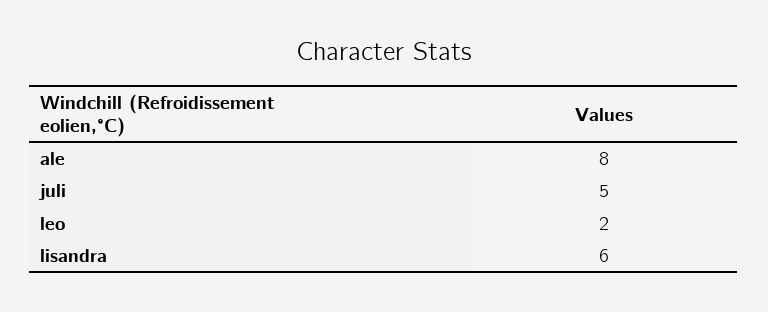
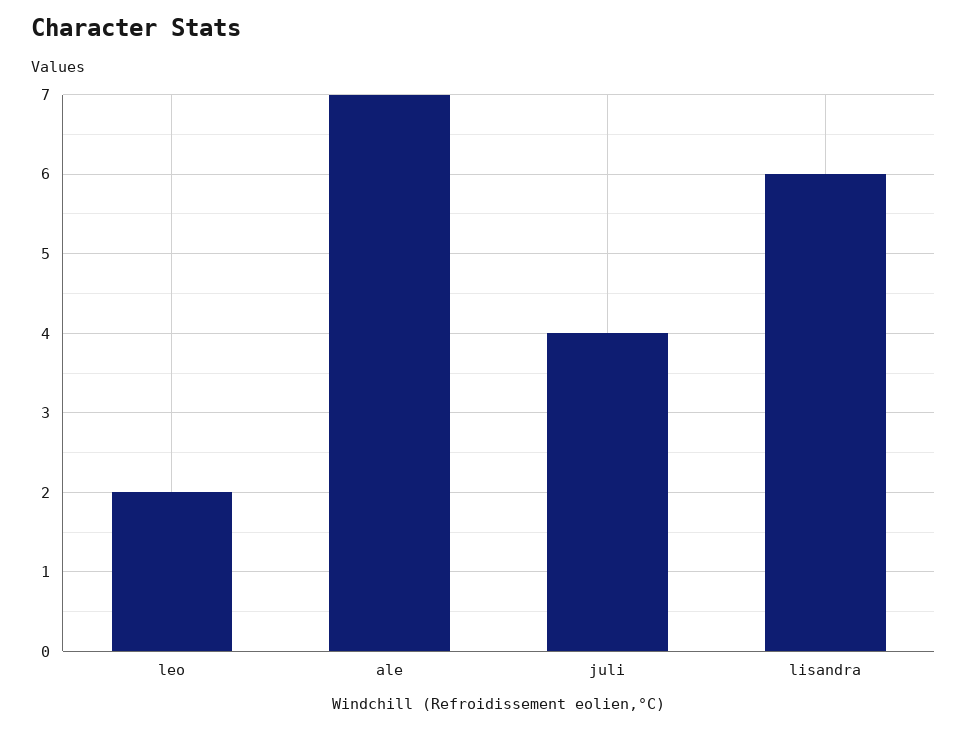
ale: 8 -> 7
juli: 5 -> 4

